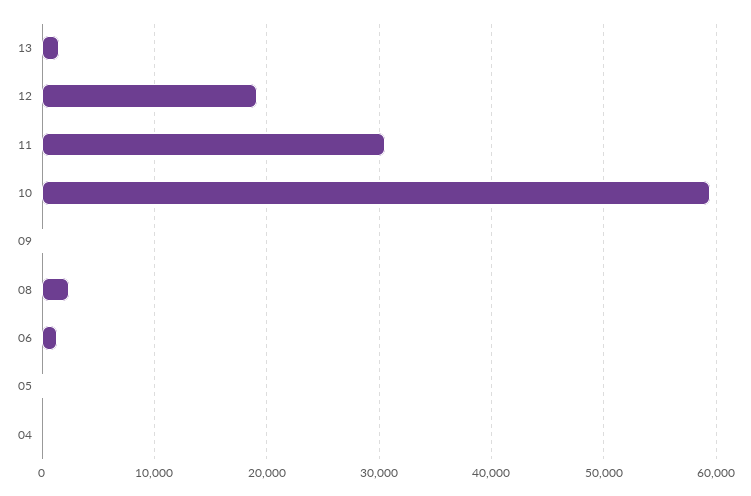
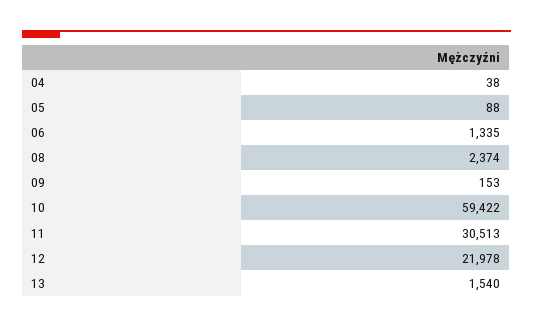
12: 19000 -> 21978

